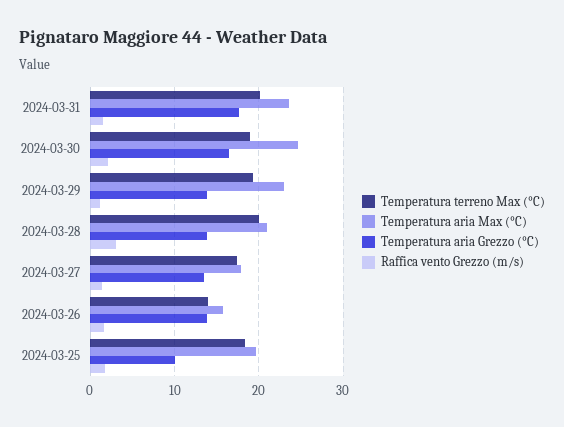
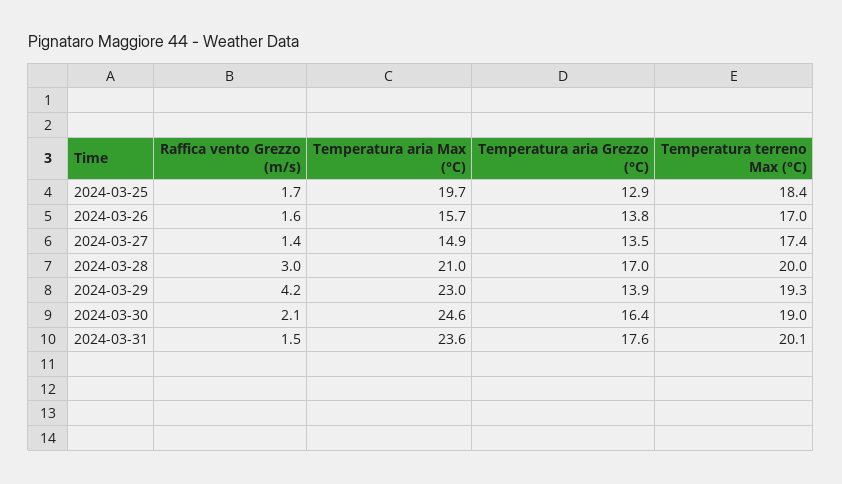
Raffica vento Grezzo (m/s), 2024-03-29: 1 -> 4.2
Temperatura aria Grezzo (°C), 2024-03-28: 14 -> 17
Temperatura aria Max (°C), 2024-03-27: 18 -> 14.9
Temperatura terreno Max (°C), 2024-03-26: 14 -> 17
Temperatura aria Grezzo (°C), 2024-03-25: 10 -> 12.9

